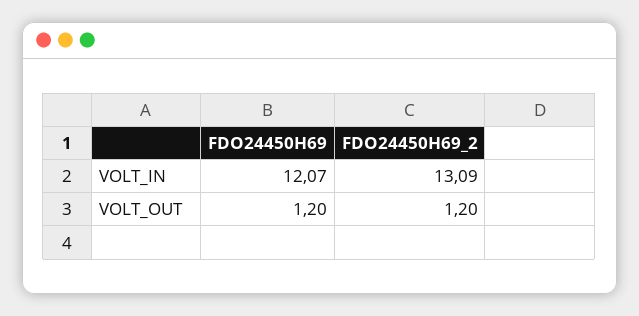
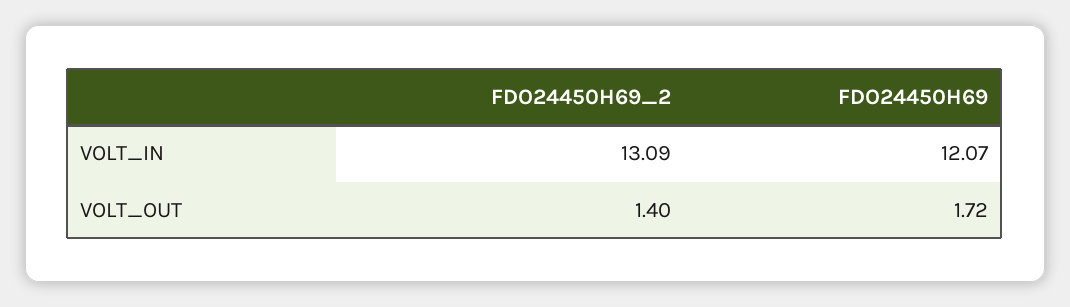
FDO24450H69, VOLT_OUT: 1.2 -> 1.72
FDO24450H69_2, VOLT_OUT: 1.2 -> 1.4

